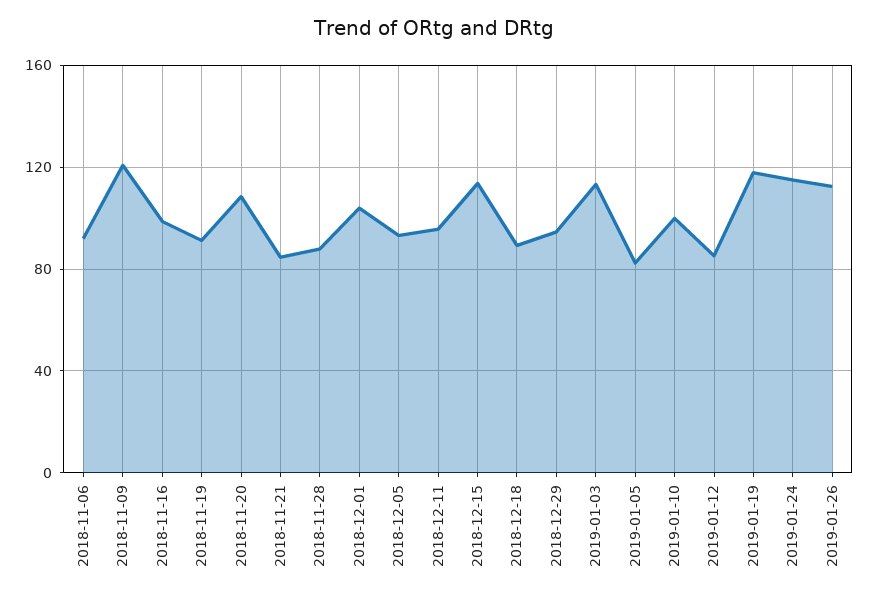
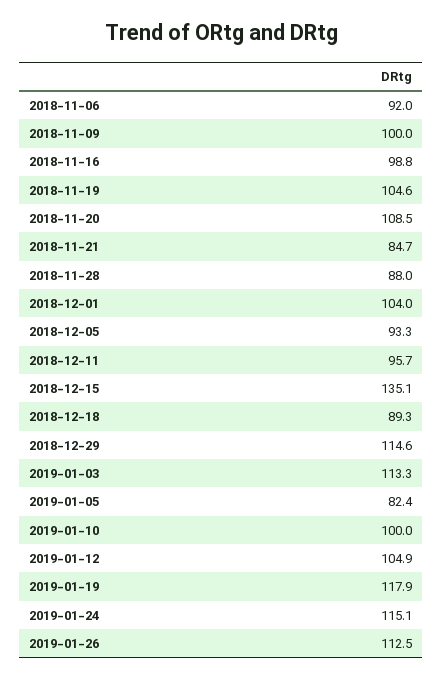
2018-11-09: 120 -> 100
2018-11-19: 90 -> 104.6
2018-12-15: 115 -> 135.1
2018-12-29: 95 -> 114.6
2019-01-12: 85 -> 104.9

